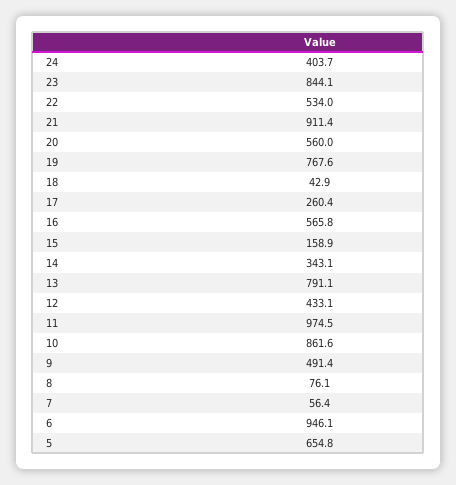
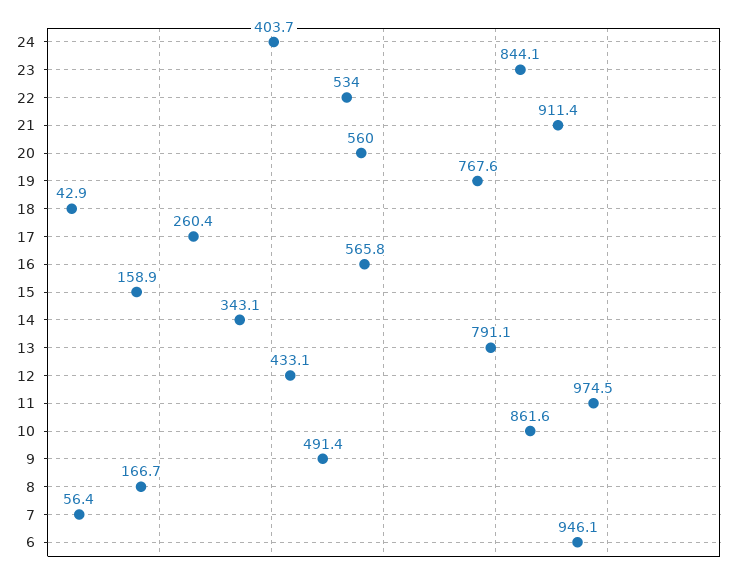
8: 76.1 -> 166.7
5: 654.8 -> none

